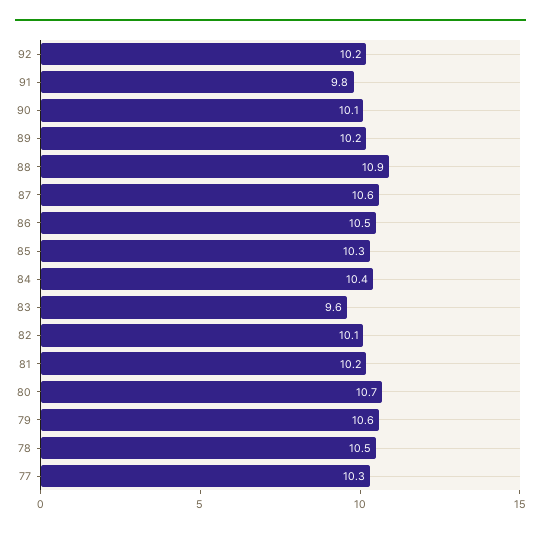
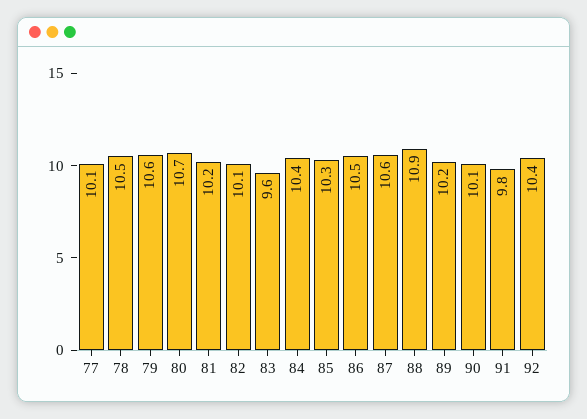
92: 10.2 -> 10.4
77: 10.3 -> 10.1

